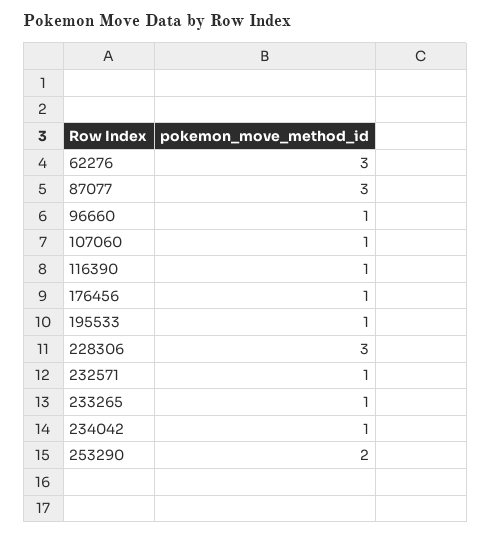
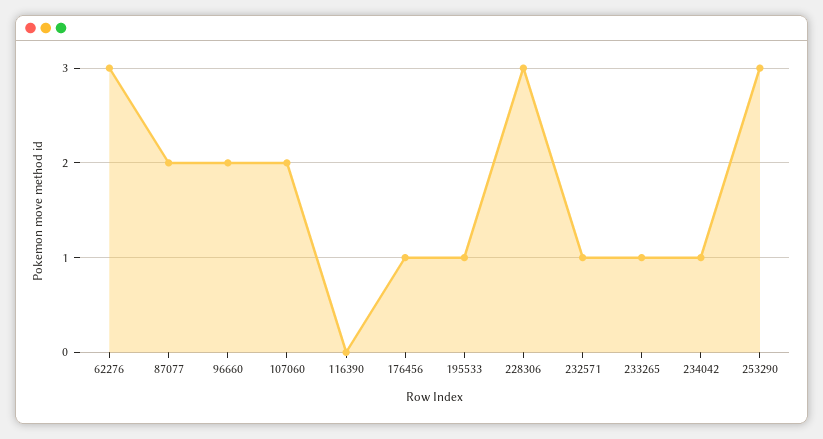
87077: 3 -> 2
96660: 1 -> 2
107060: 1 -> 2
116390: 1 -> 0
253290: 2 -> 3

